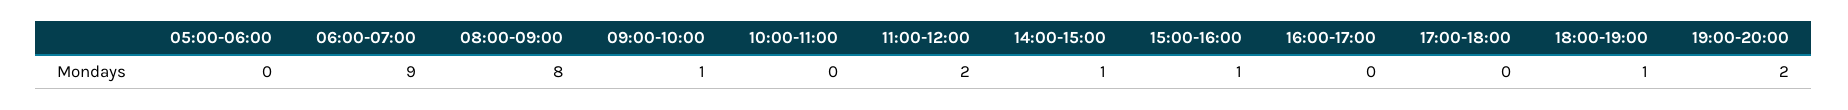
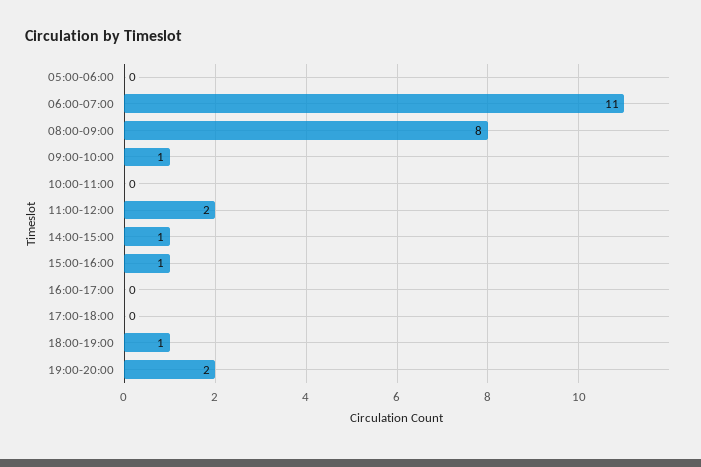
06:00-07:00: 9 -> 11

